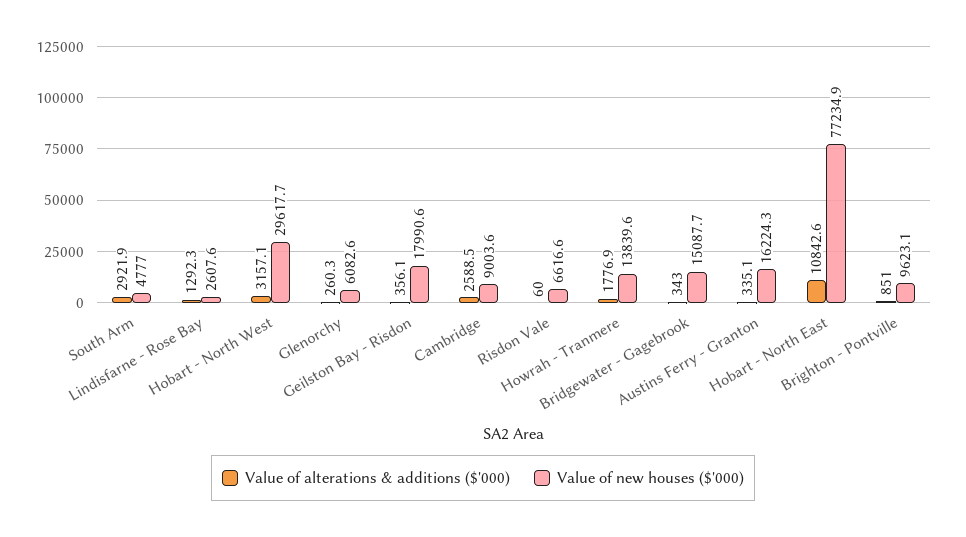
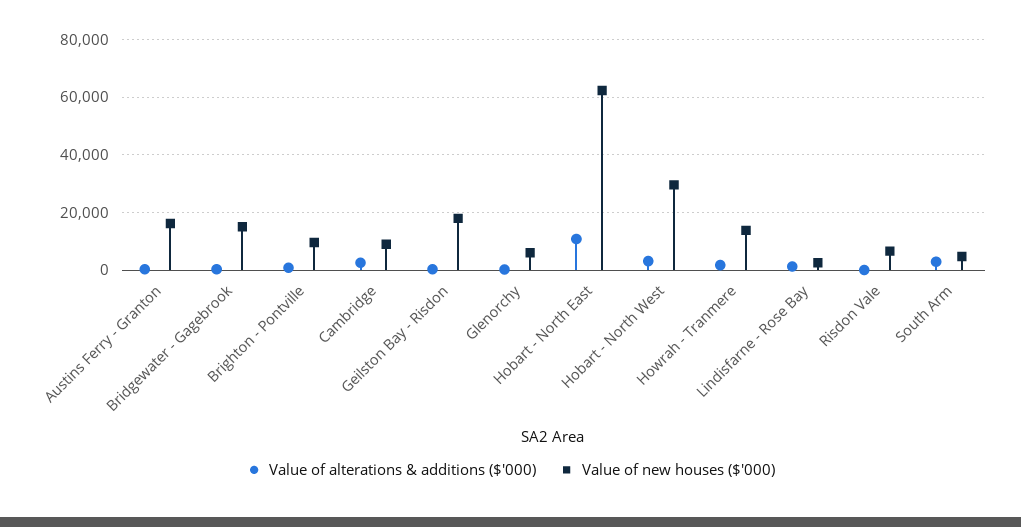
Value of new houses ($'000), Hobart - North East: 77234.9 -> 62500

